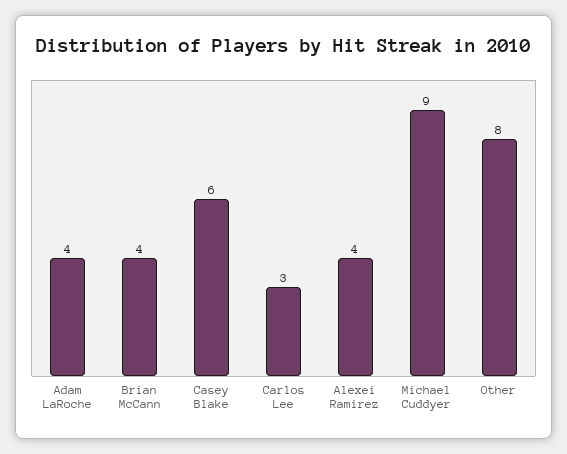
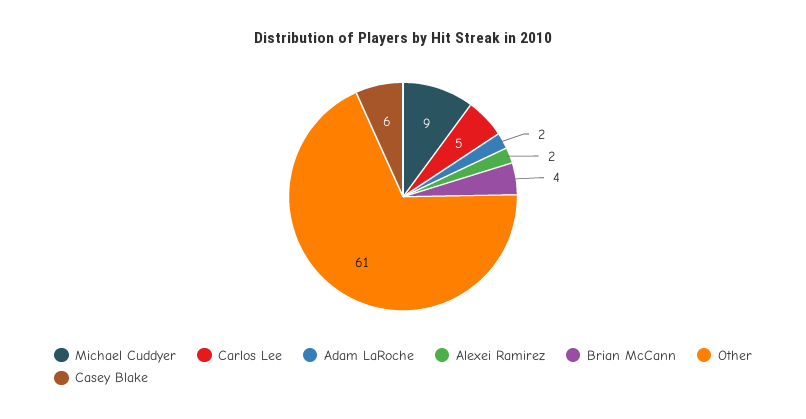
Adam LaRoche: 4 -> 2
Carlos Lee: 3 -> 5
Alexei Ramirez: 4 -> 2
Other: 8 -> 61

